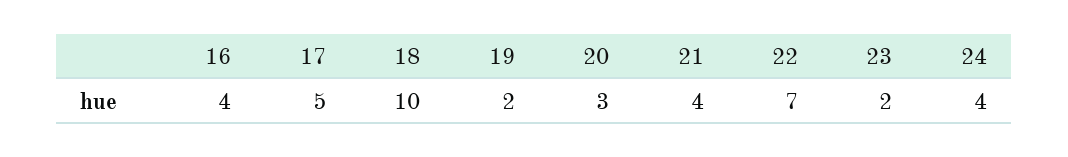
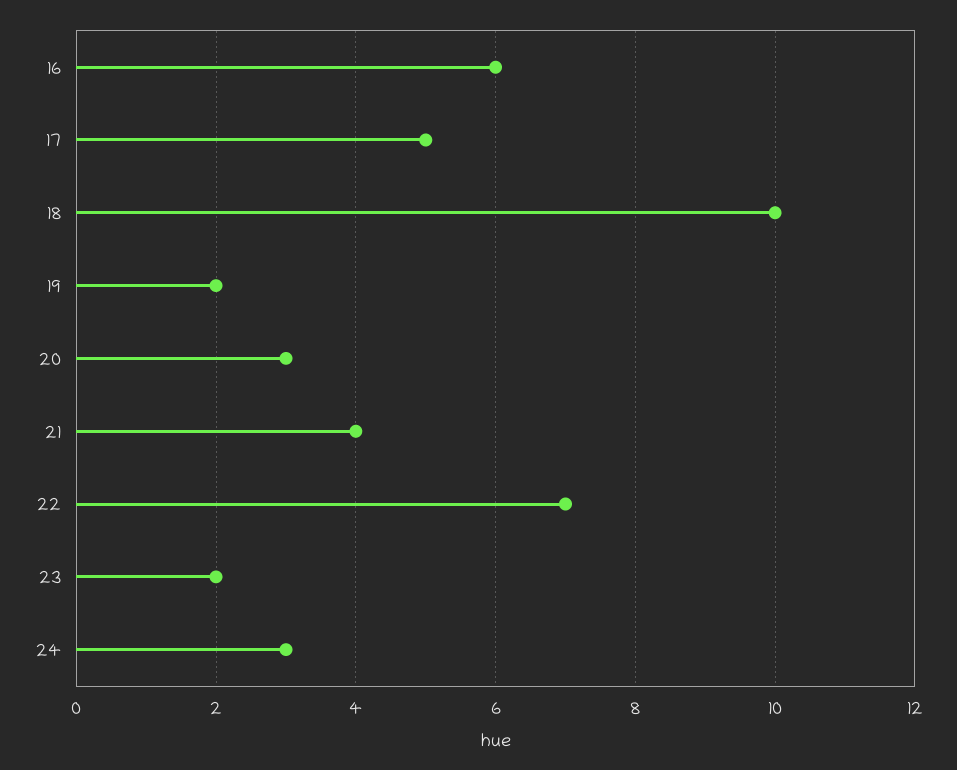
16: 4 -> 6
24: 4 -> 3

